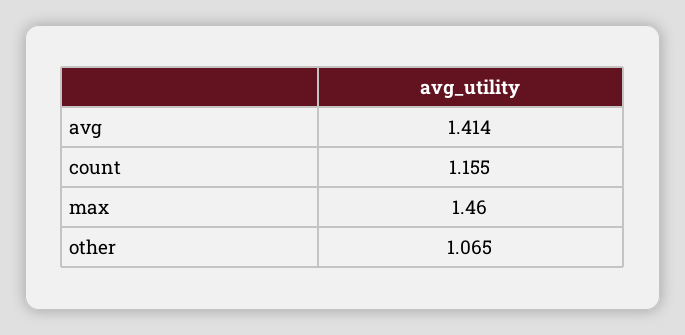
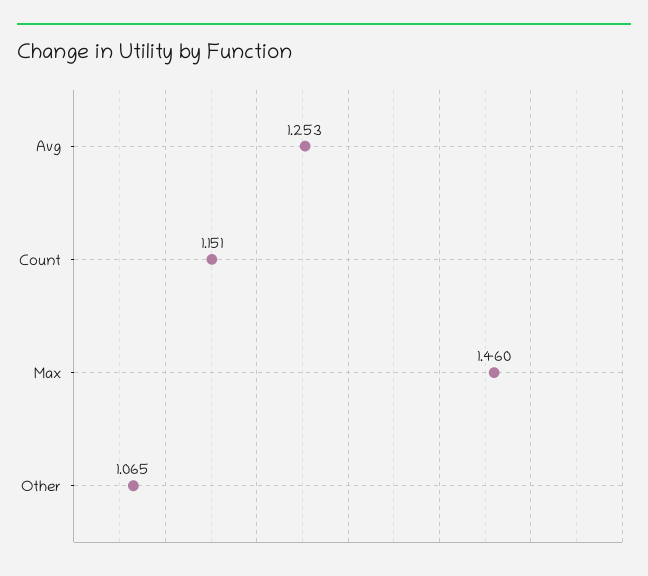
avg: 1.414 -> 1.253
count: 1.155 -> 1.151

